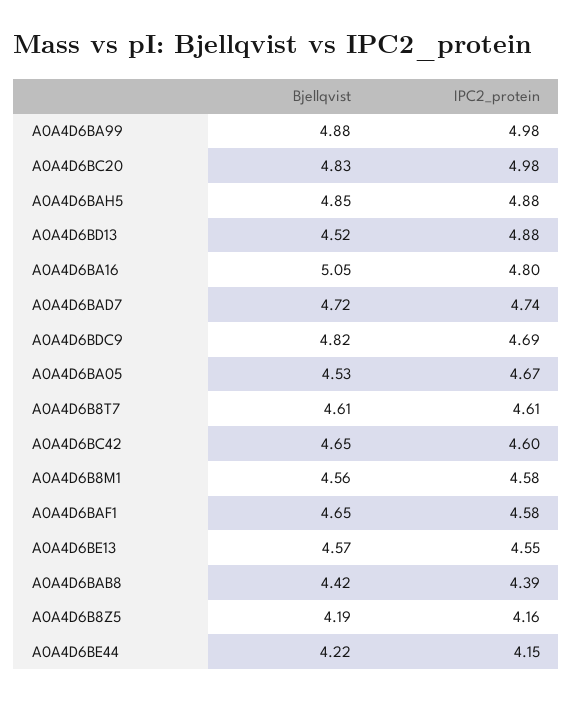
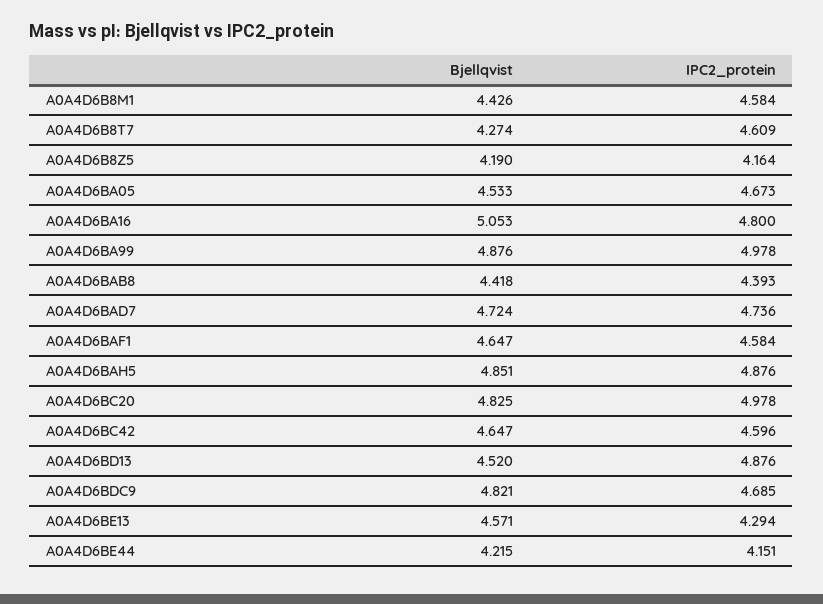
Bjellqvist, A0A4D6B8T7: 4.61 -> 4.274
Bjellqvist, A0A4D6B8M1: 4.56 -> 4.426
IPC2_protein, A0A4D6BE13: 4.55 -> 4.294

